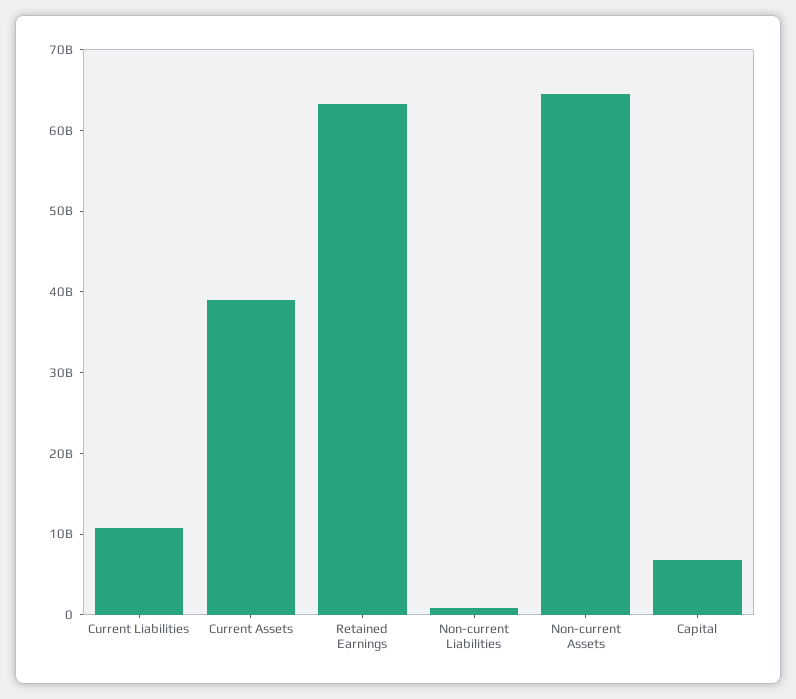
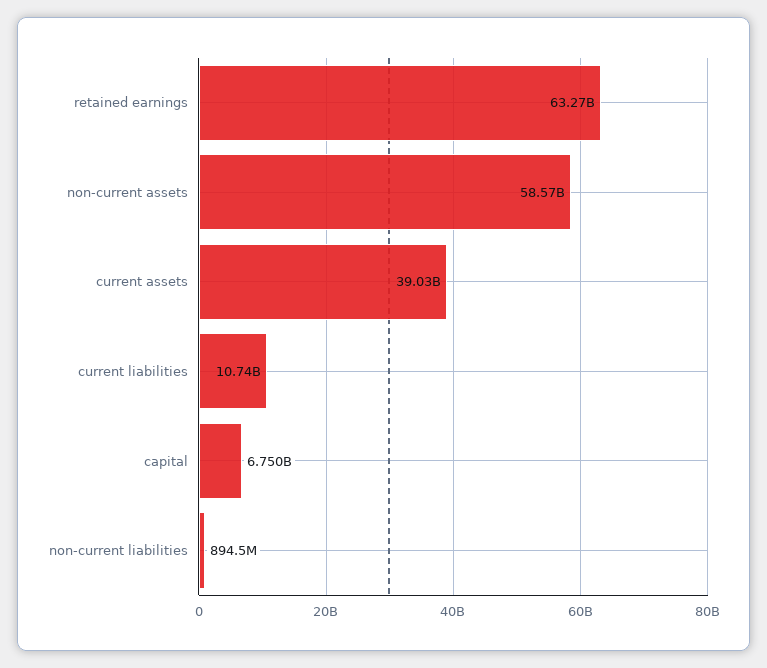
Non-current Assets: 64000000000 -> 58570000000

